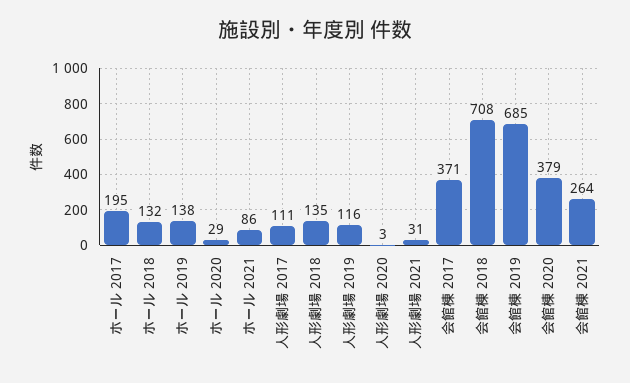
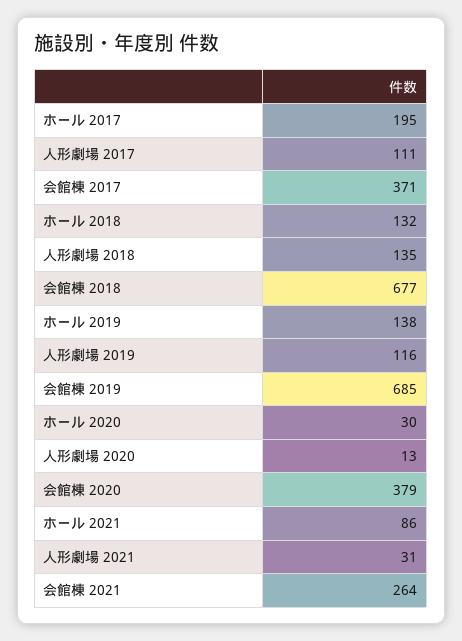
ホール 2020: 29 -> 30
人形劇場 2020: 3 -> 13
会館棟 2018: 708 -> 677

